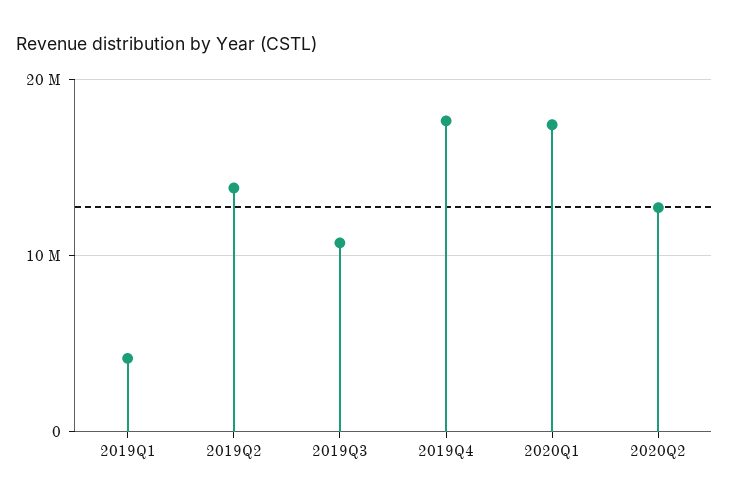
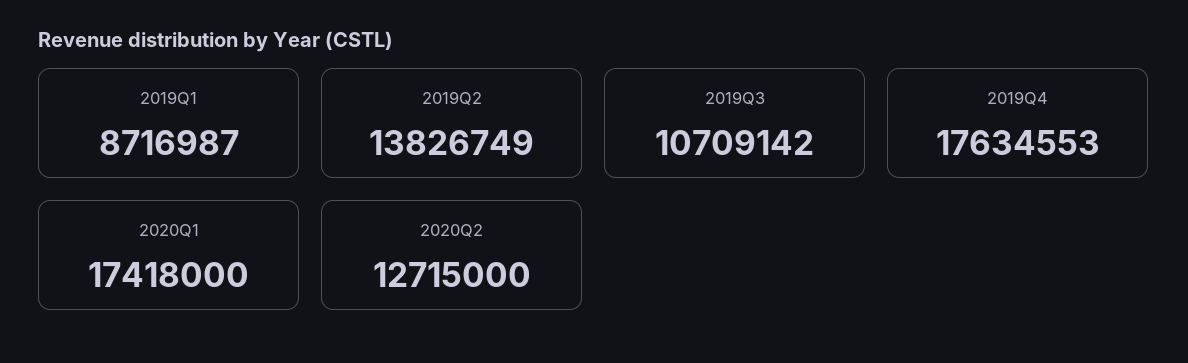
2019Q1: 4000000 -> 8716987

